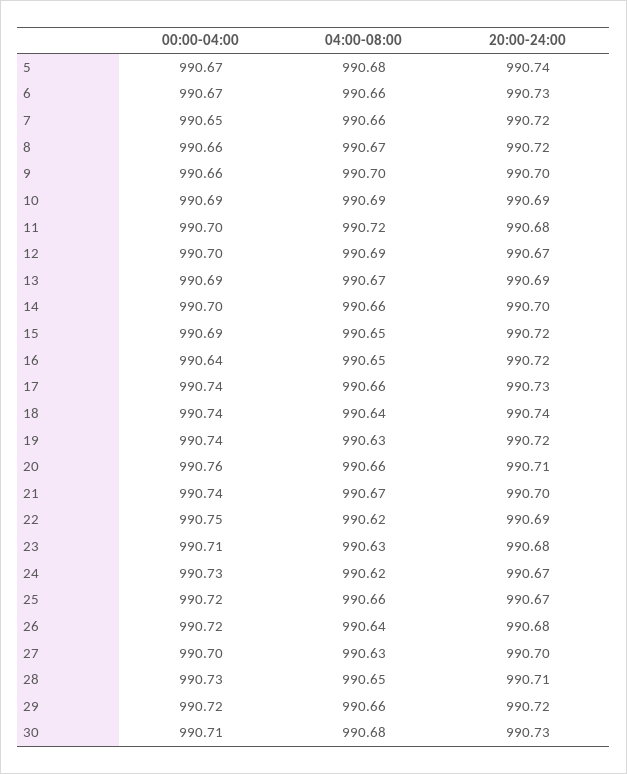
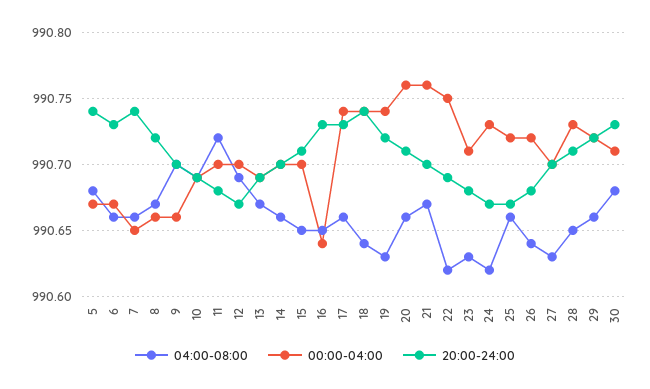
20:00-24:00, 7: 990.72 -> 990.74
00:00-04:00, 15: 990.69 -> 990.7
20:00-24:00, 15: 990.72 -> 990.71
20:00-24:00, 16: 990.72 -> 990.73
00:00-04:00, 21: 990.74 -> 990.76

